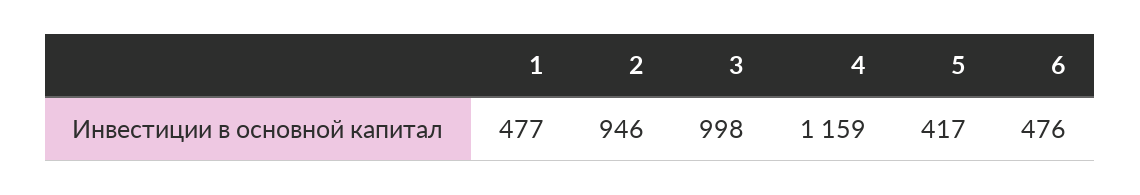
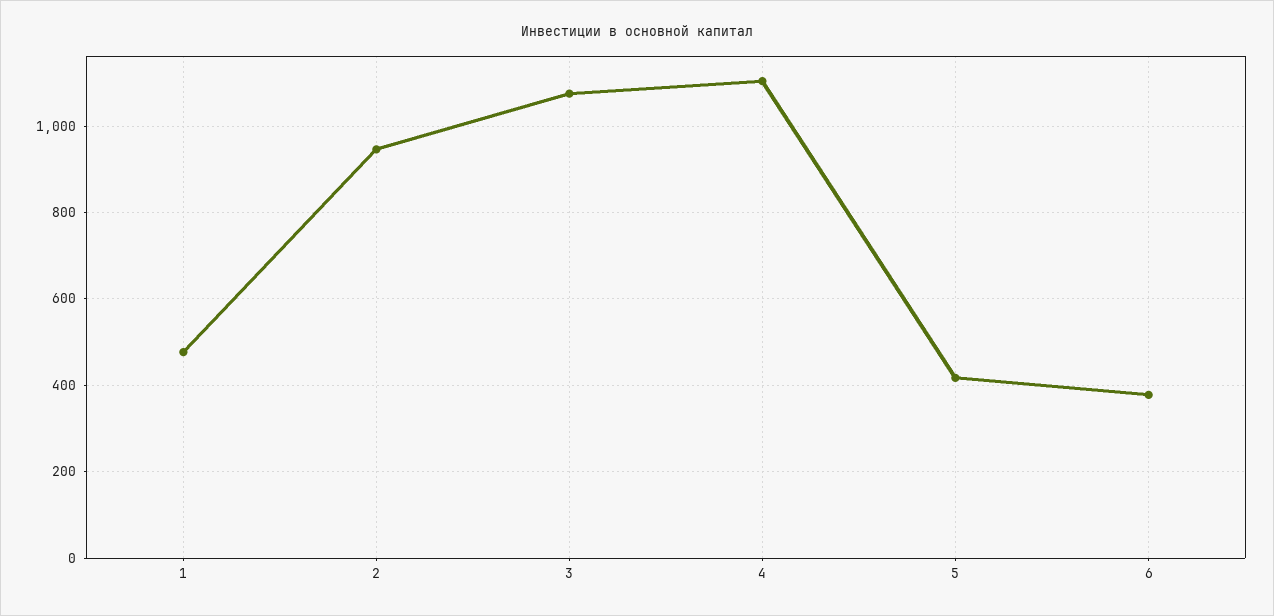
3: 998 -> 1080
4: 1159 -> 1100
6: 476 -> 380

